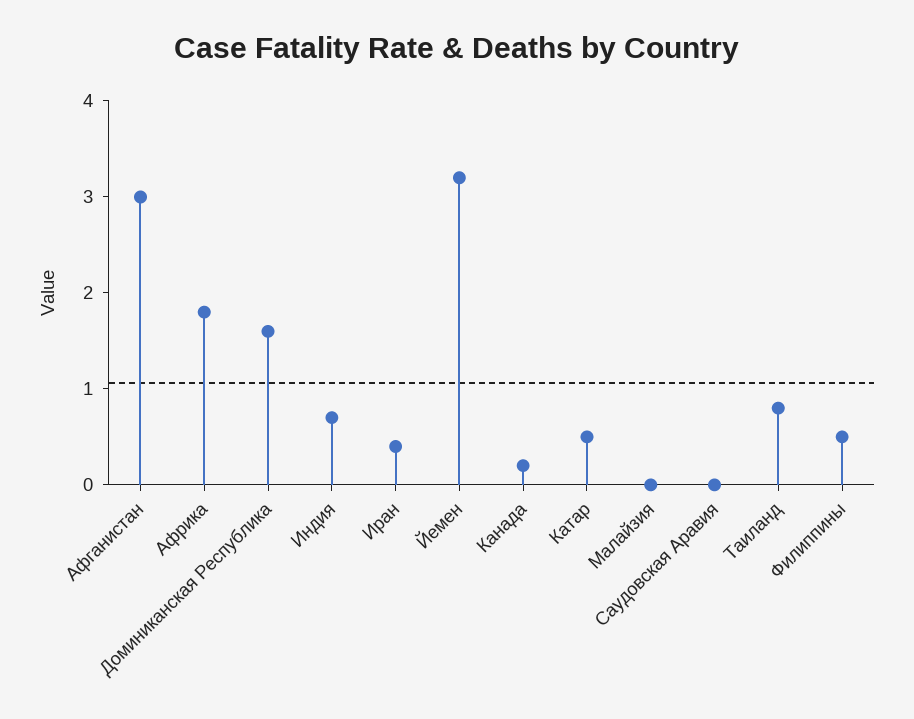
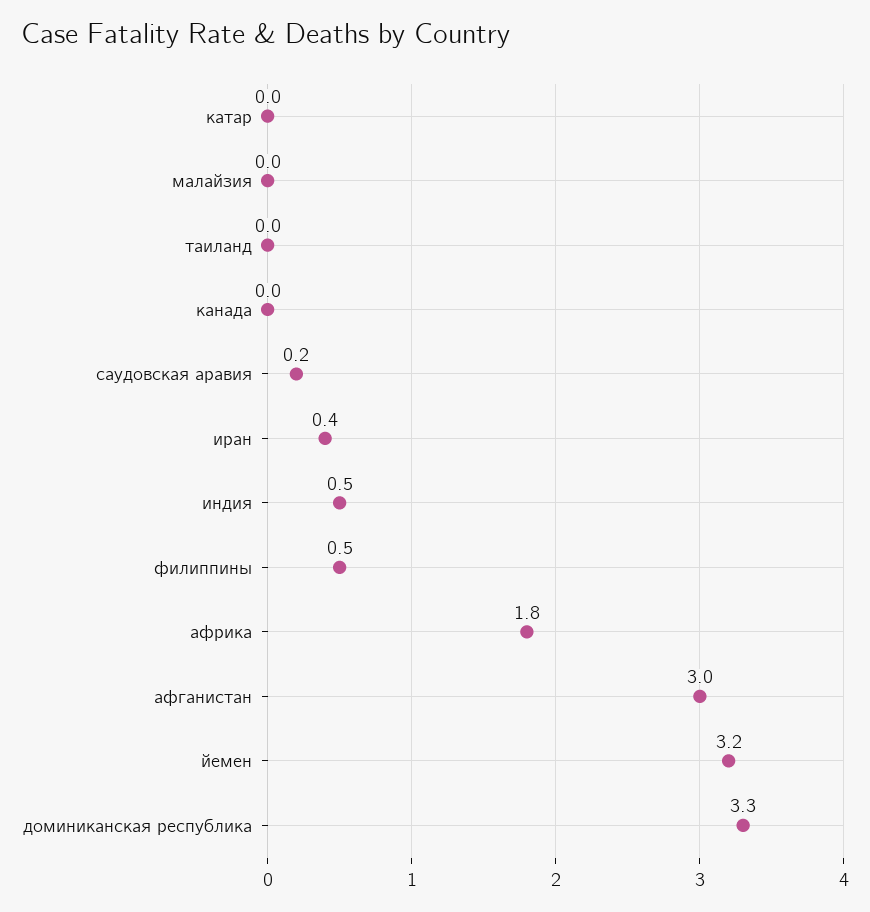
Доминиканская Республика: 1.6 -> 3.3
Индия: 0.7 -> 0.5
Канада: 0.2 -> 0
Катар: 0.5 -> 0
Саудовская Аравия: 0 -> 0.2
Таиланд: 0.8 -> 0

